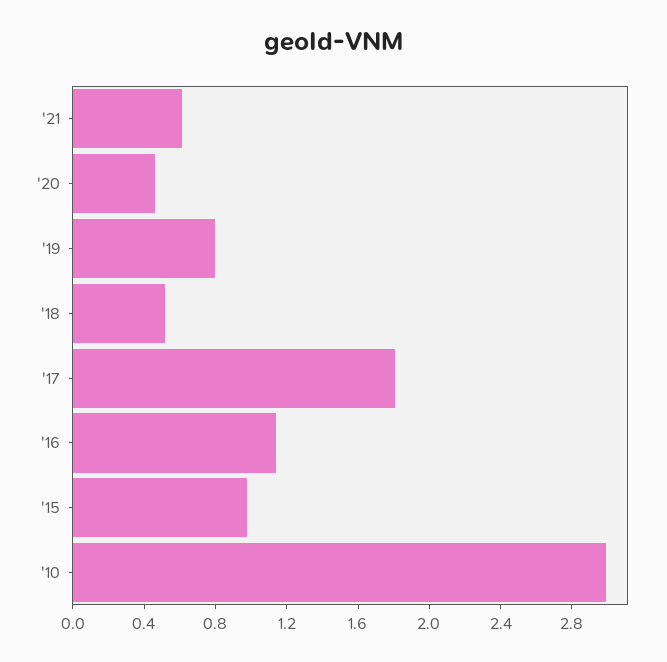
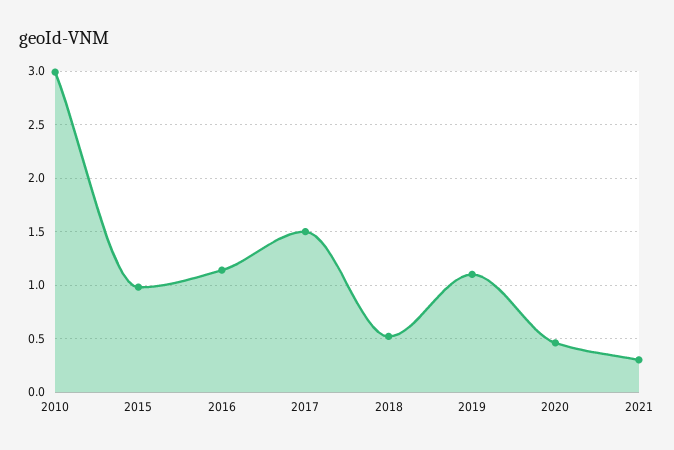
'21: 0.6 -> 0.3
'19: 0.8 -> 1.1
'17: 1.8 -> 1.5

